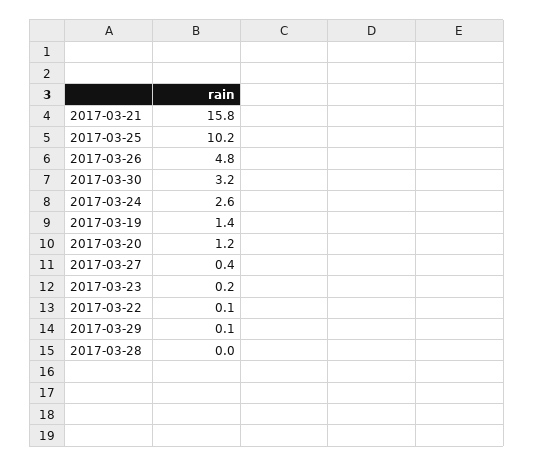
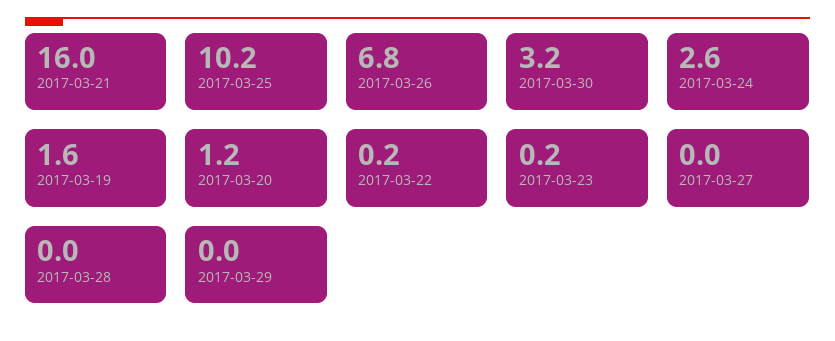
2017-03-21: 15.8 -> 16
2017-03-26: 4.8 -> 6.8
2017-03-19: 1.4 -> 1.6
2017-03-27: 0.4 -> 0
2017-03-22: 0.1 -> 0.2
2017-03-29: 0.1 -> 0

